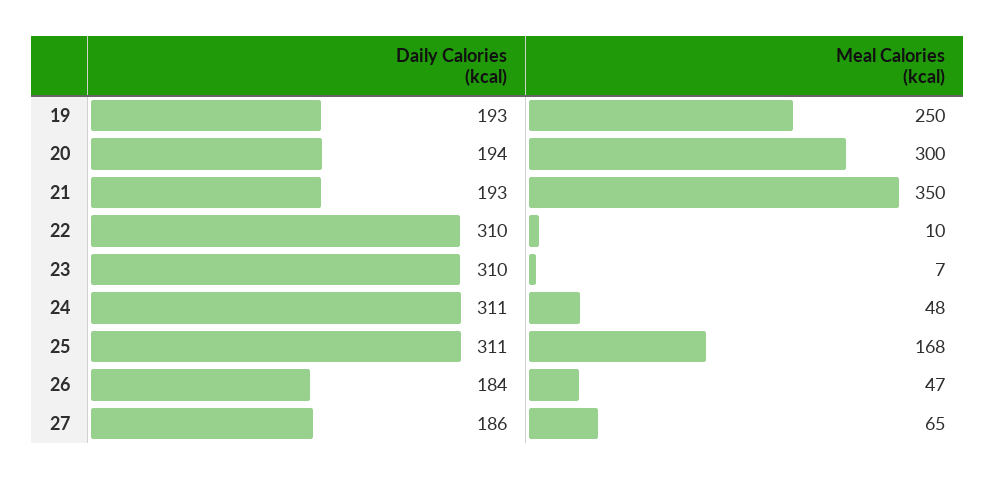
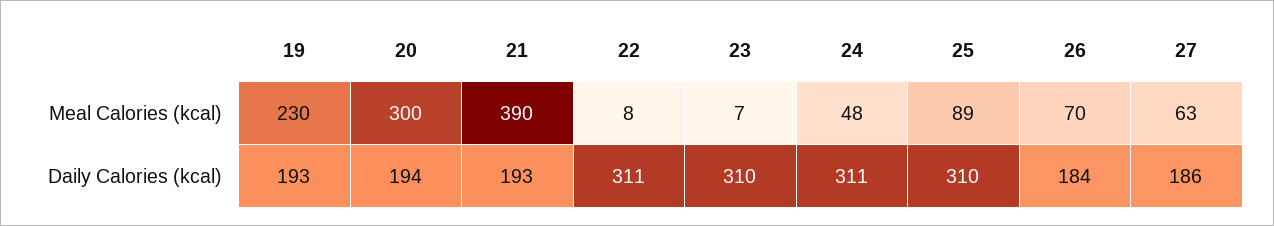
Meal Calories (kcal), 19: 250 -> 230
Meal Calories (kcal), 21: 350 -> 390
Daily Calories (kcal), 22: 310 -> 311
Meal Calories (kcal), 22: 10 -> 8
Daily Calories (kcal), 25: 311 -> 310
Meal Calories (kcal), 25: 168 -> 89
Meal Calories (kcal), 26: 47 -> 70
Meal Calories (kcal), 27: 65 -> 63

